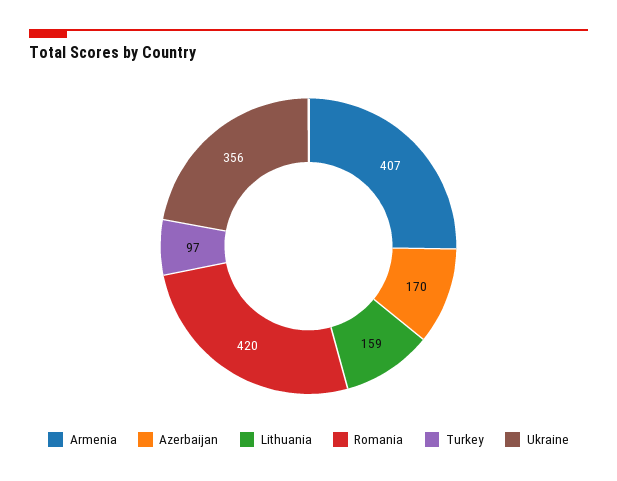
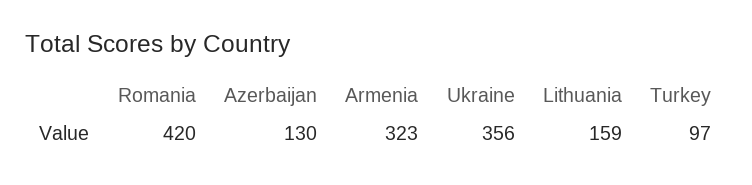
Armenia: 407 -> 323
Azerbaijan: 170 -> 130

